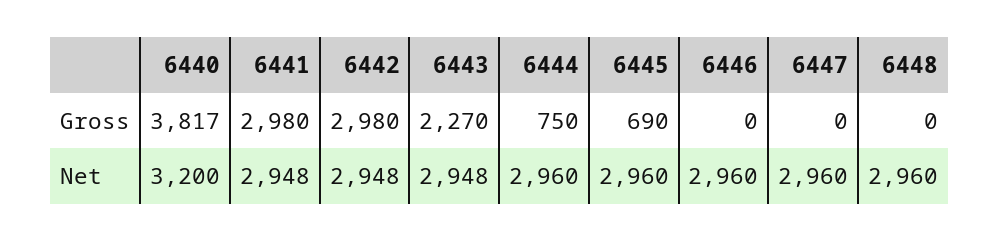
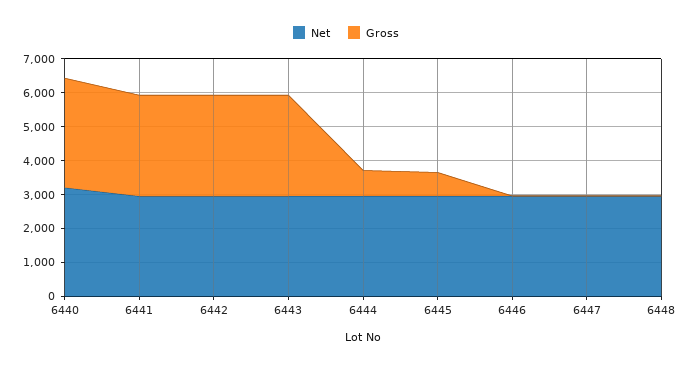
Gross, 6440: 3817 -> 3250
Gross, 6443: 2270 -> 3000

